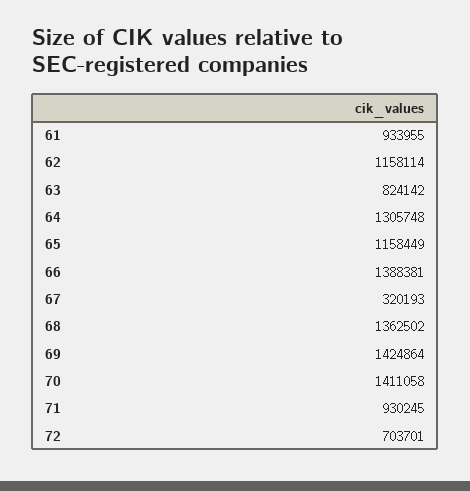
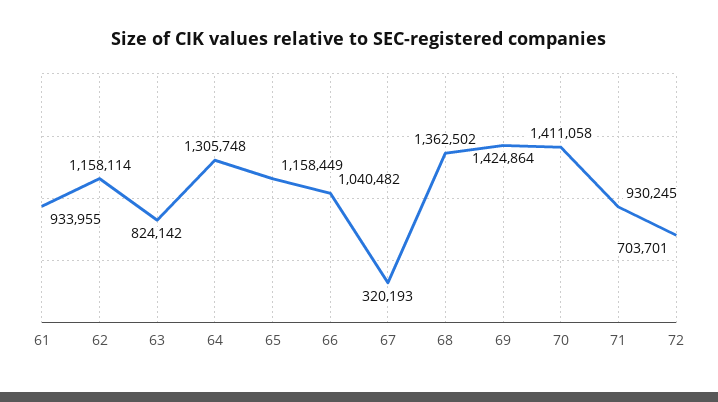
66: 1388381 -> 1040482

